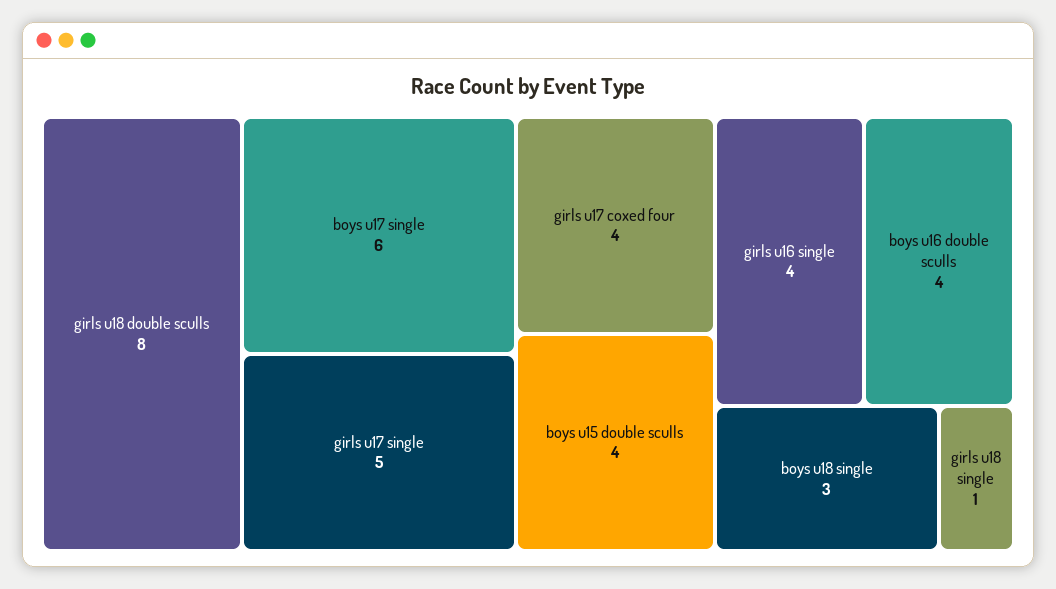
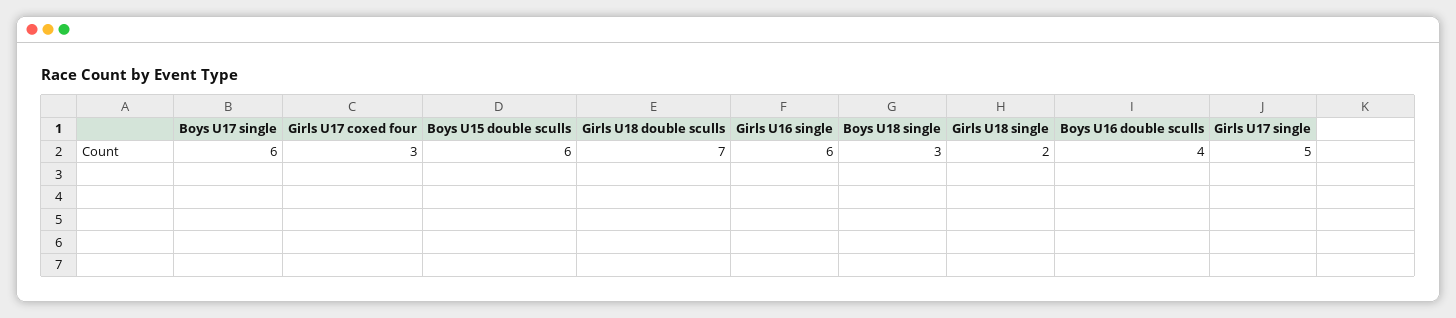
girls u18 double sculls: 8 -> 7
girls u17 coxed four: 4 -> 3
boys u15 double sculls: 4 -> 6
girls u16 single: 4 -> 6
girls u18 single: 1 -> 2

